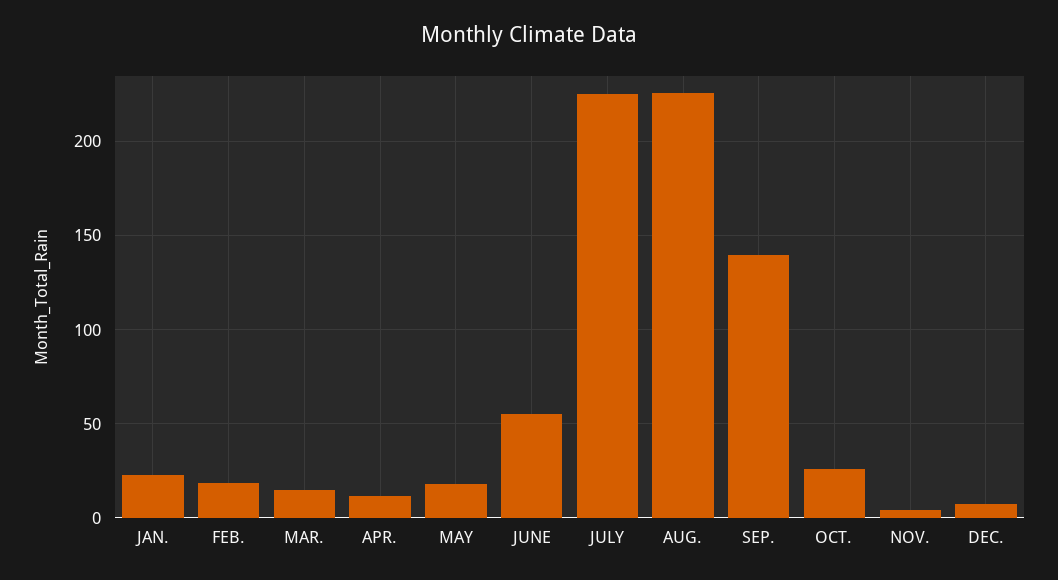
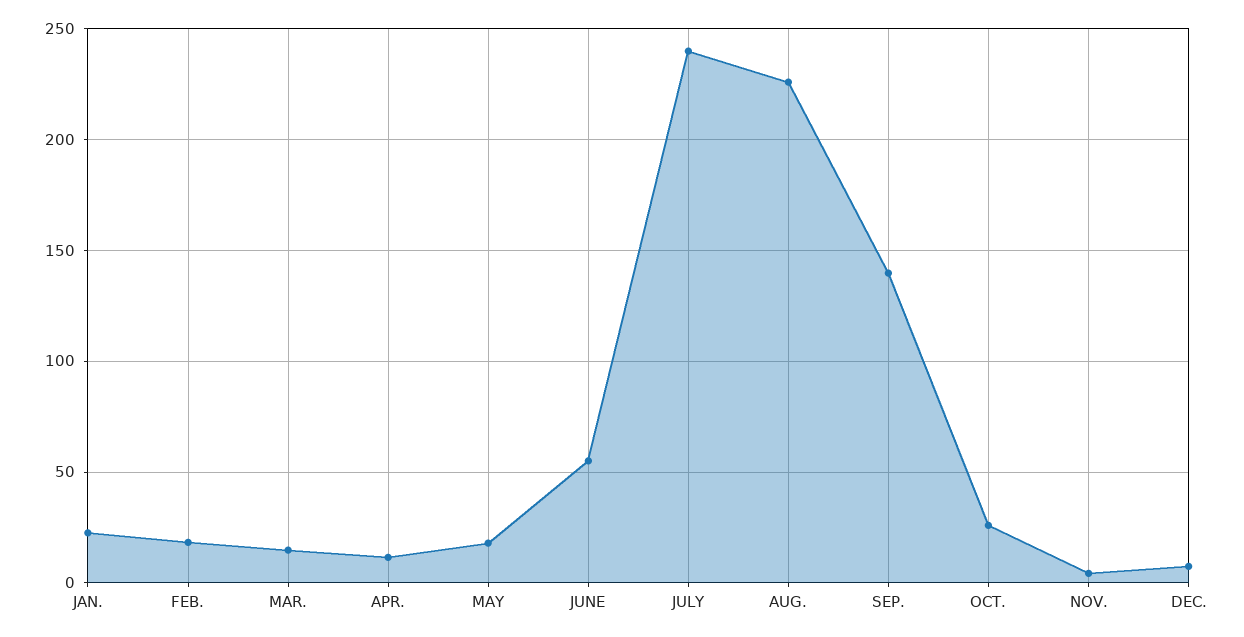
JULY: 225 -> 240

